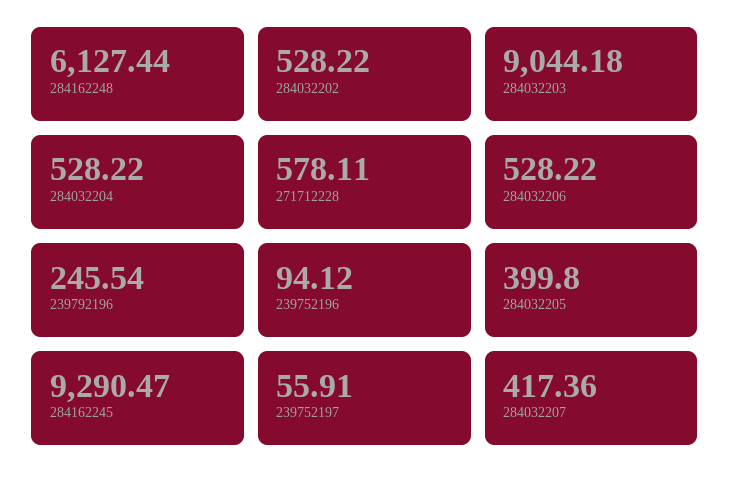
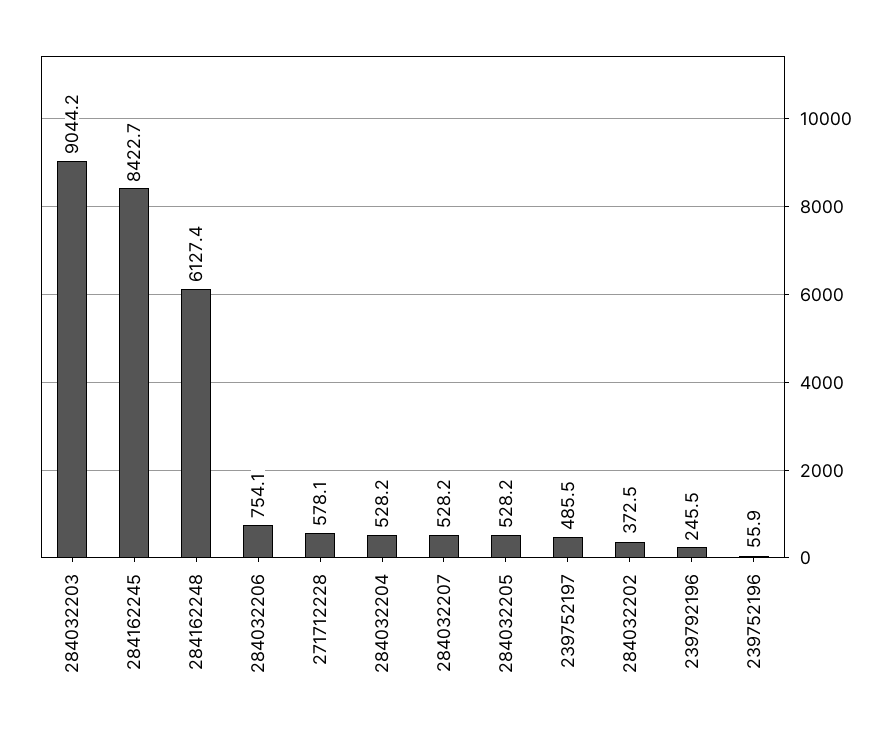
284032202: 528.22 -> 372.5
284032206: 528.22 -> 754.1
239752196: 94.12 -> 55.9
284032205: 399.8 -> 528.2
284162245: 9290.47 -> 8422.7
239752197: 55.91 -> 485.5
284032207: 417.36 -> 528.2

